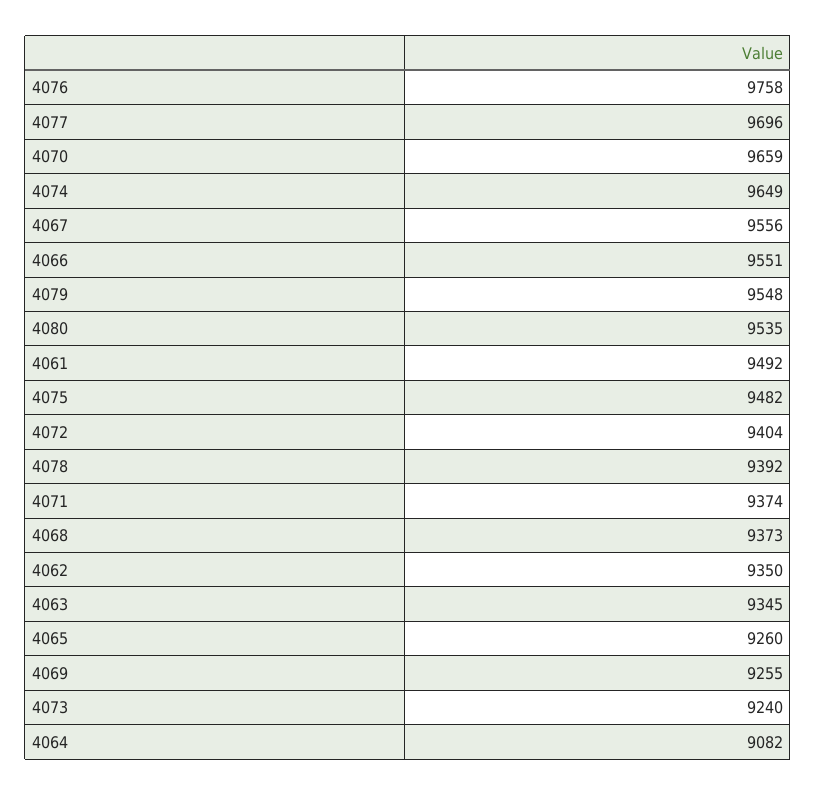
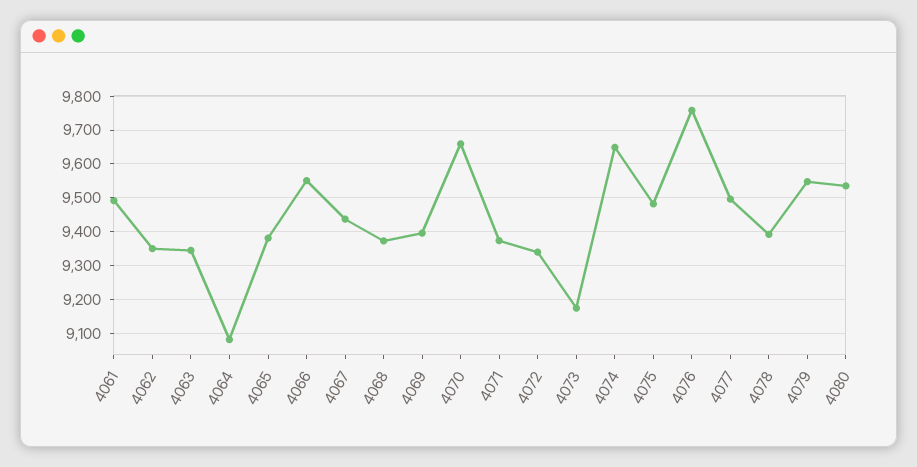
4077: 9696 -> 9500
4067: 9556 -> 9440
4072: 9404 -> 9340
4065: 9260 -> 9380
4069: 9255 -> 9400
4073: 9240 -> 9180

